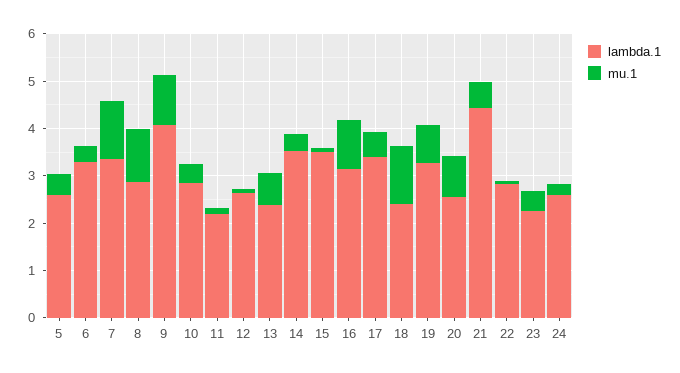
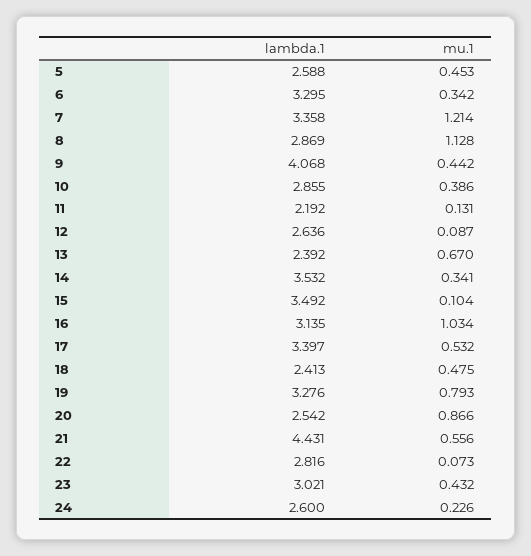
mu.1, 9: 1 -> 0.442
mu.1, 18: 1.2 -> 0.475
lambda.1, 23: 2.2 -> 3.021

